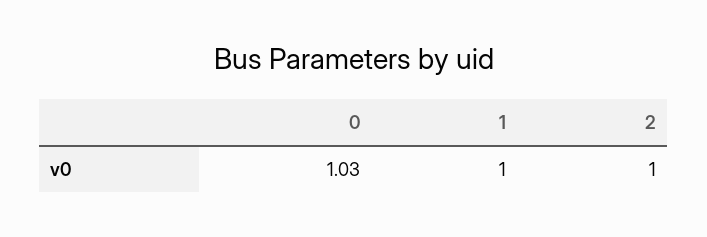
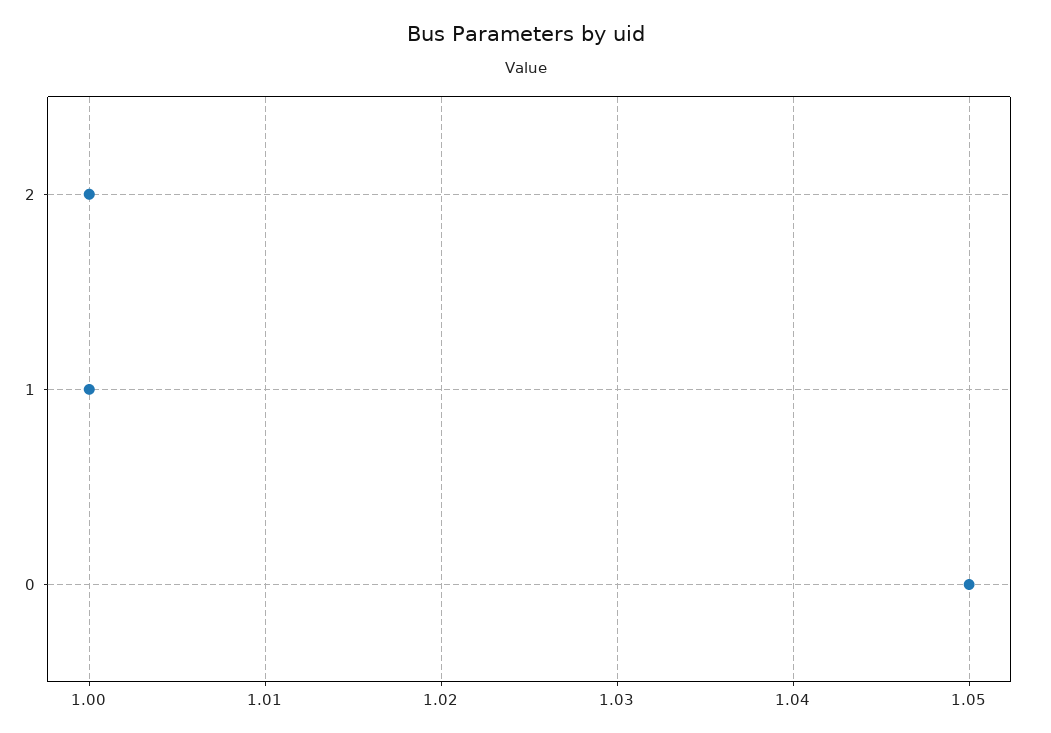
0: 1.03 -> 1.05

